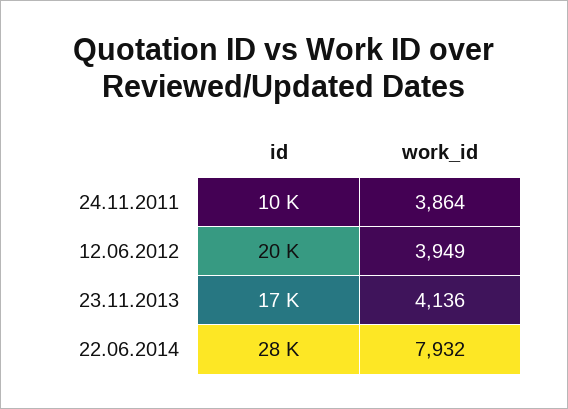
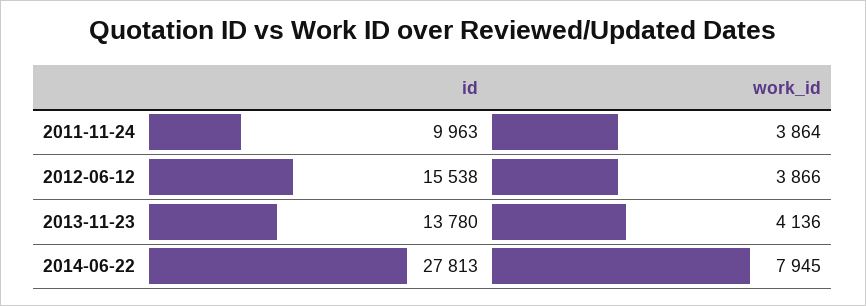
id, 12.06.2012: 20000 -> 15538
work_id, 12.06.2012: 3949 -> 3866
id, 23.11.2013: 17000 -> 13780
work_id, 22.06.2014: 7932 -> 7945

